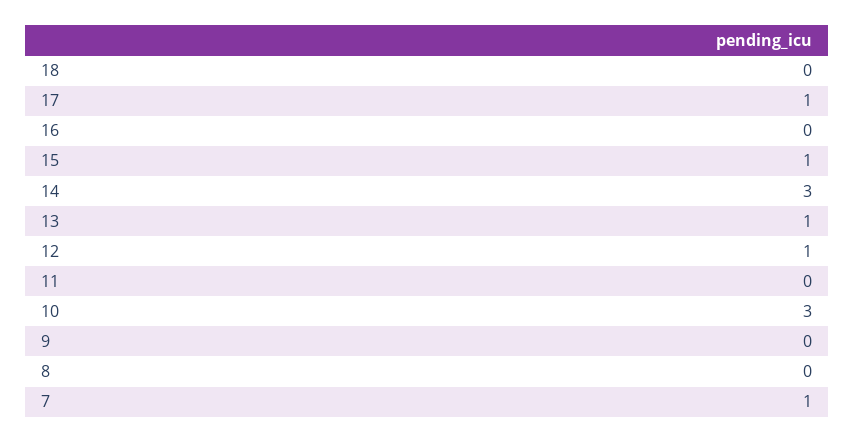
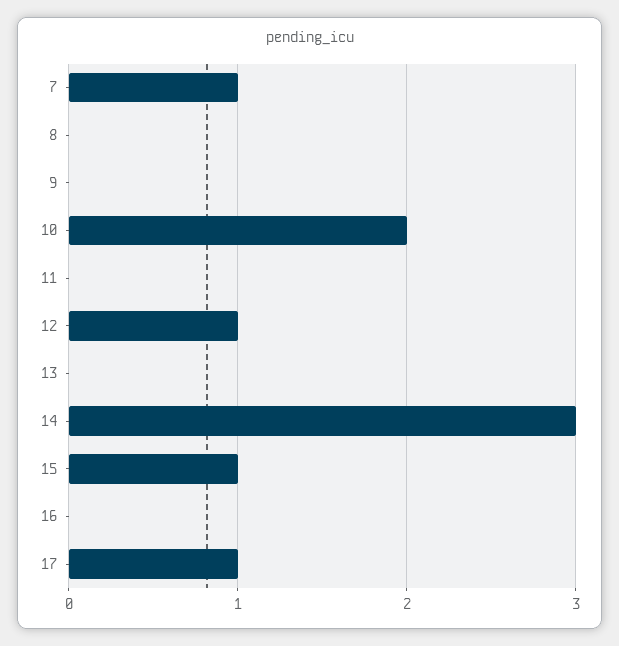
18: 0 -> none
13: 1 -> 0
10: 3 -> 2

